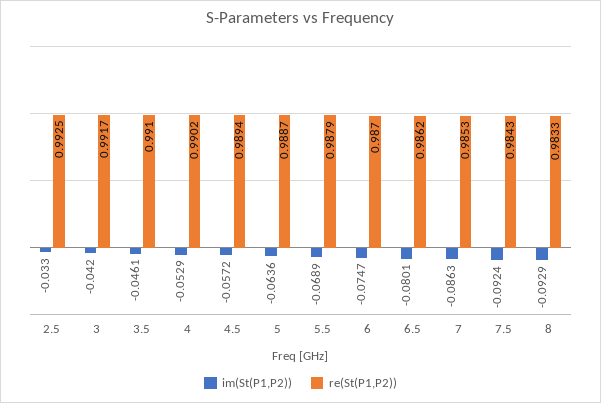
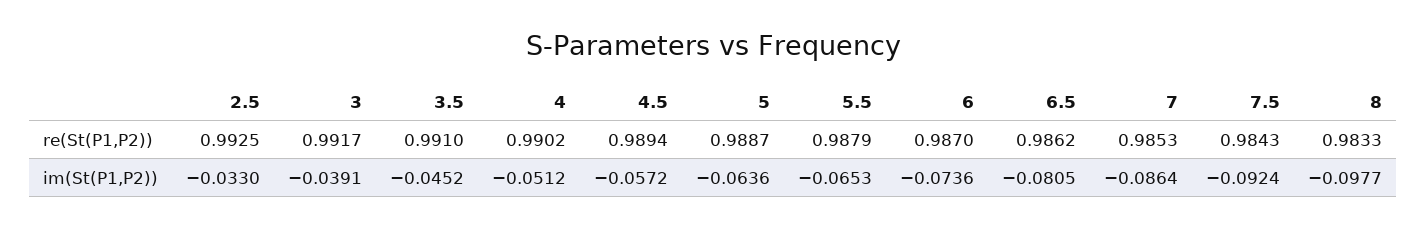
im(St(P1,P2)), 3: -0.042 -> -0.0391
im(St(P1,P2)), 3.5: -0.0461 -> -0.0452
im(St(P1,P2)), 4: -0.0529 -> -0.0512
im(St(P1,P2)), 5.5: -0.0689 -> -0.0653
im(St(P1,P2)), 6: -0.0747 -> -0.0736
im(St(P1,P2)), 6.5: -0.0801 -> -0.0805
im(St(P1,P2)), 7: -0.0863 -> -0.0864
im(St(P1,P2)), 8: -0.0929 -> -0.0977

